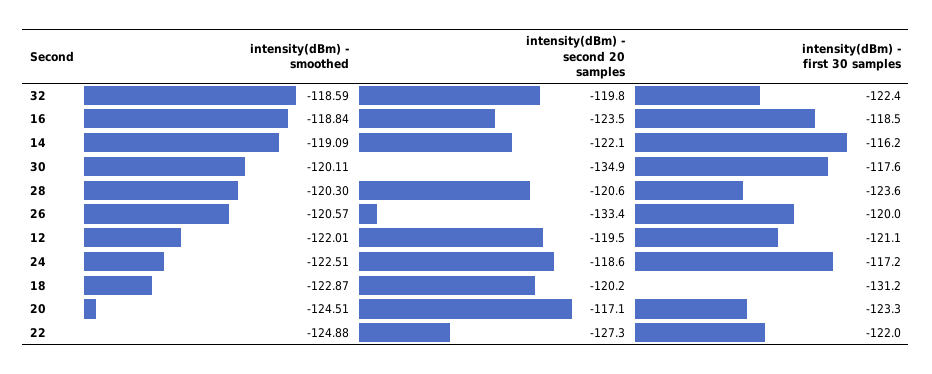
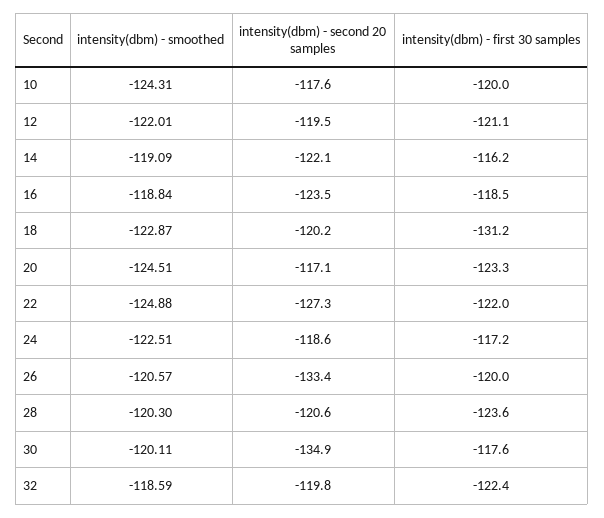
intensity(dBm) - smoothed, 10: none -> -124.31
intensity(dBm) - second 20 samples, 10: none -> -117.6
intensity(dBm) - first 30 samples, 10: none -> -120

